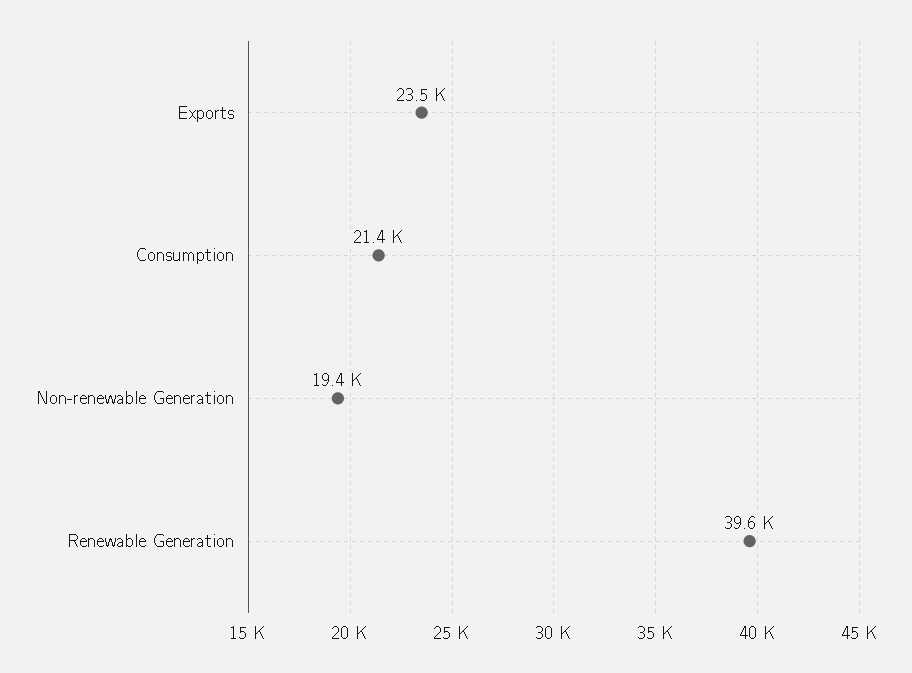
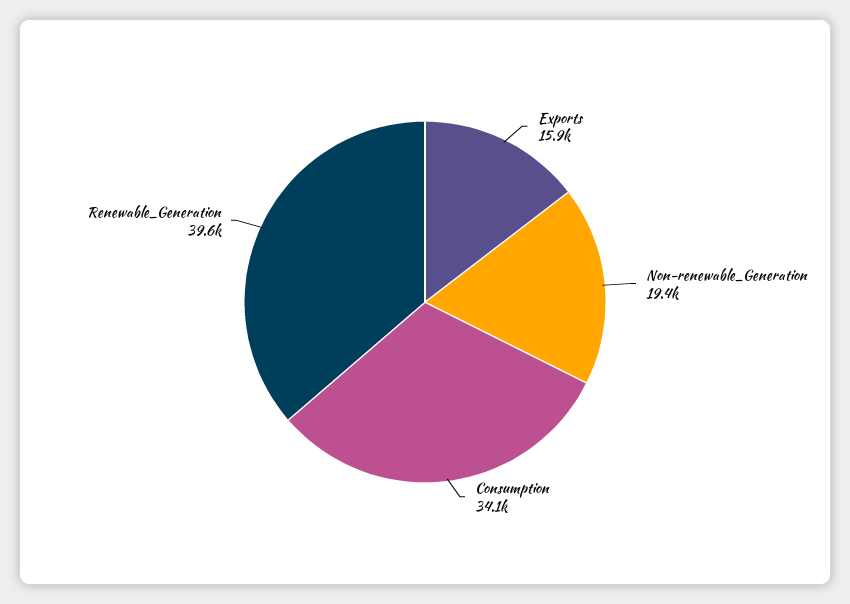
Exports: 23500 -> 15900
Consumption: 21400 -> 34100

